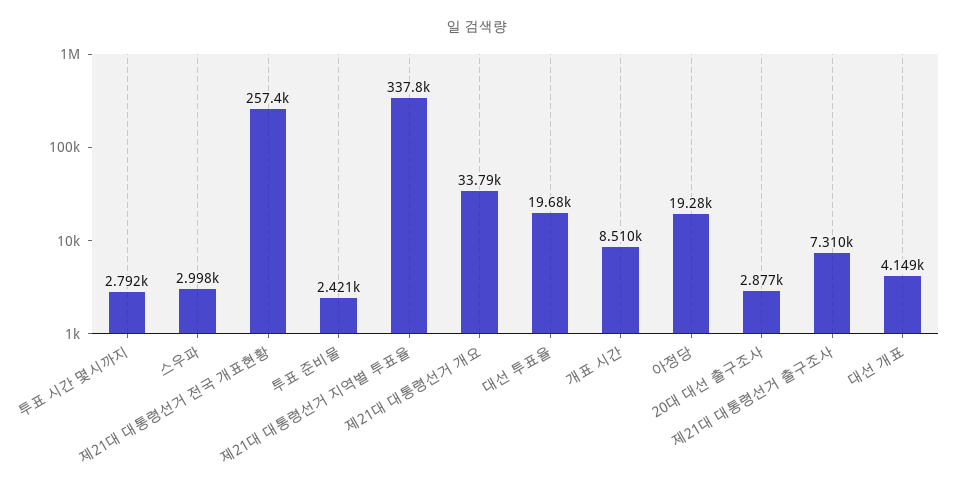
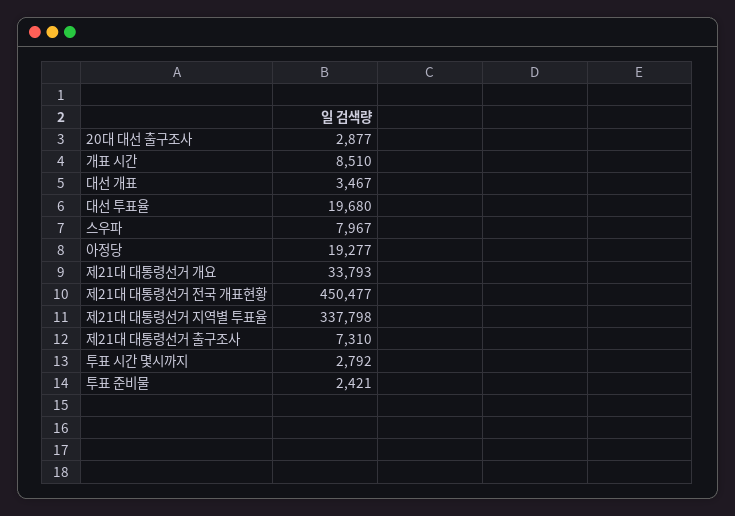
스우파: 2998 -> 7967
제21대 대통령선거 전국 개표현황: 257400 -> 450477
대선 개표: 4149 -> 3467

